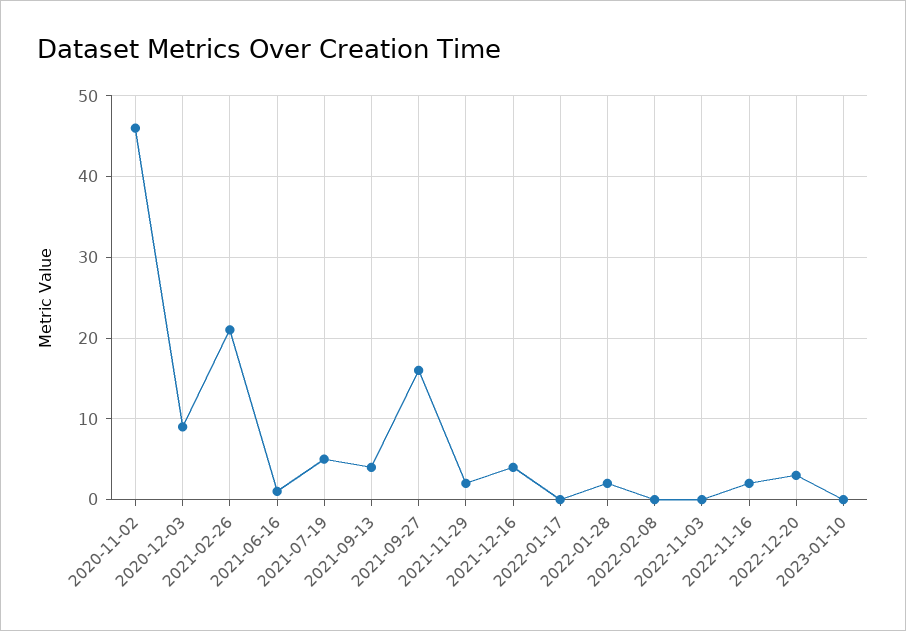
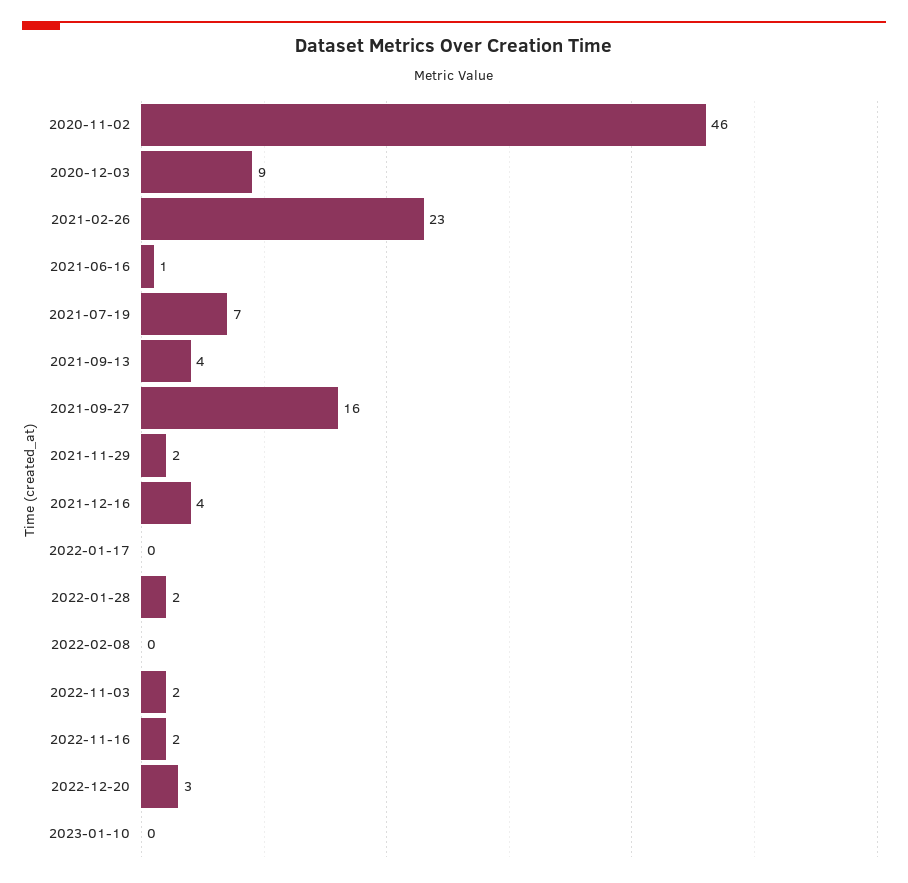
2021-02-26: 21 -> 23
2021-07-19: 5 -> 7
2022-11-03: 0 -> 2

